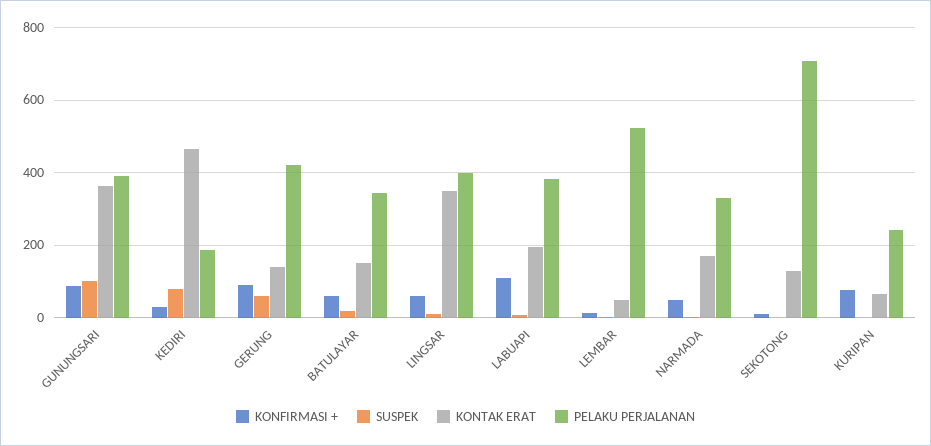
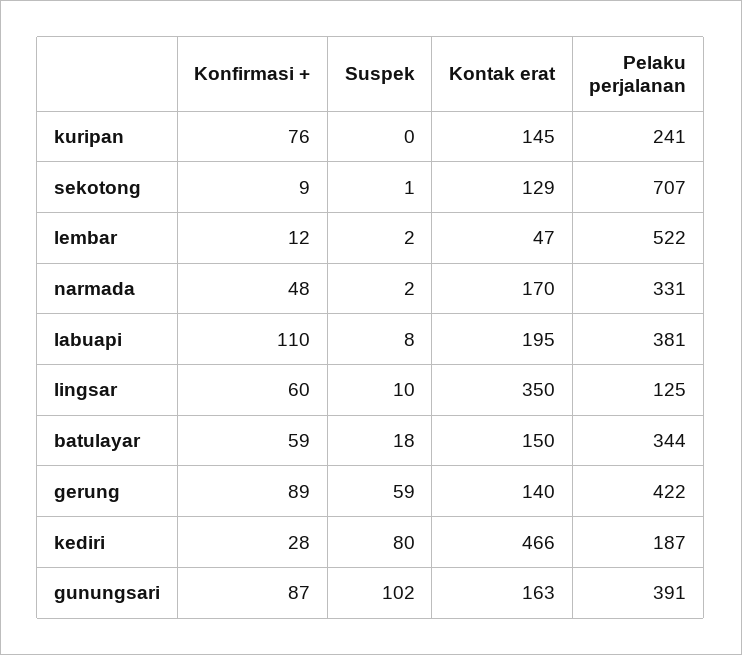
KONTAK ERAT, GUNUNGSARI: 360 -> 163
PELAKU PERJALANAN, LINGSAR: 400 -> 125
KONTAK ERAT, KURIPAN: 60 -> 145

